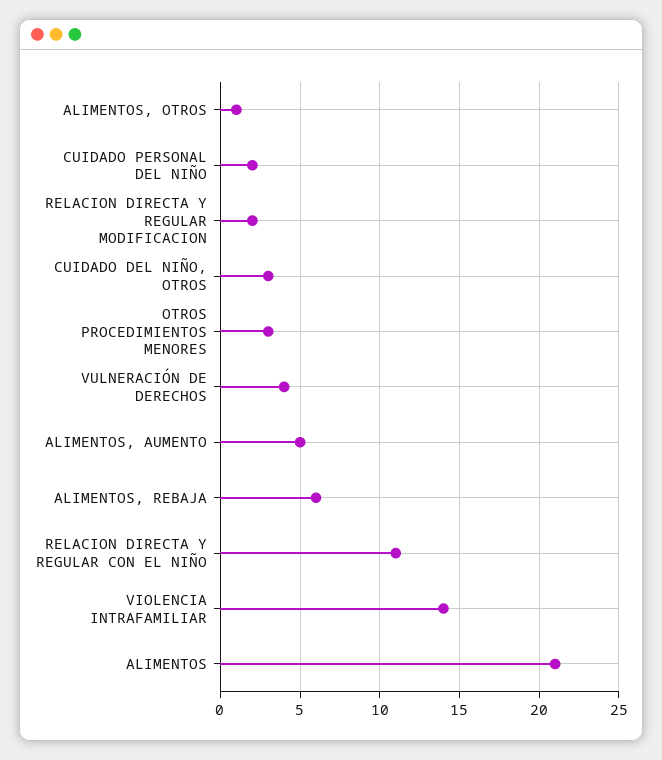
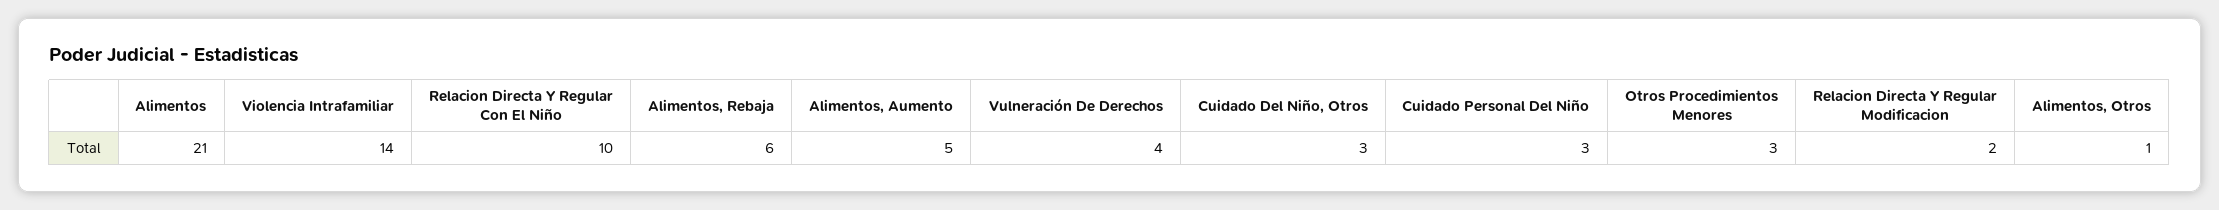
CUIDADO PERSONAL DEL NIÑO: 2 -> 3
RELACION DIRECTA Y REGULAR CON EL NIÑO: 11 -> 10

